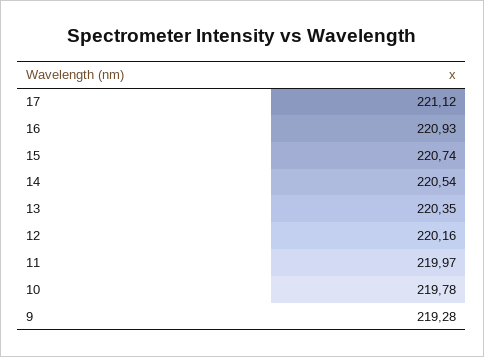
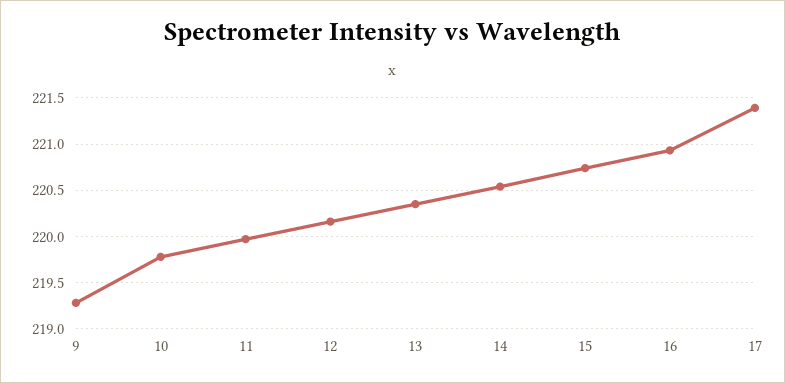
17: 221.12 -> 221.4

